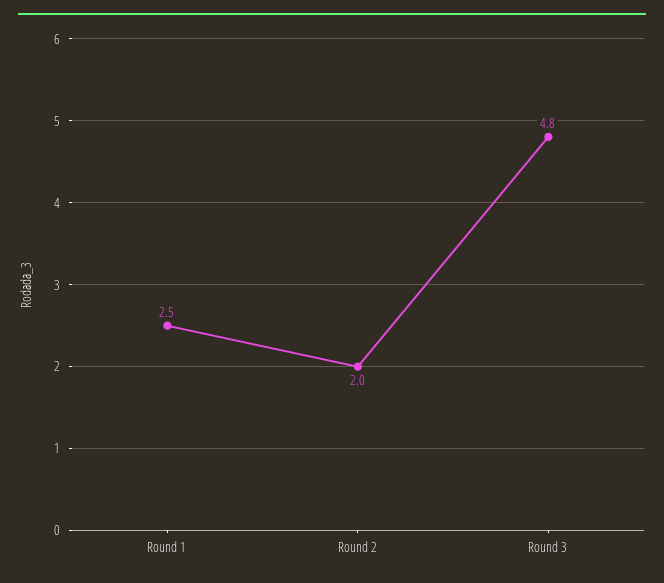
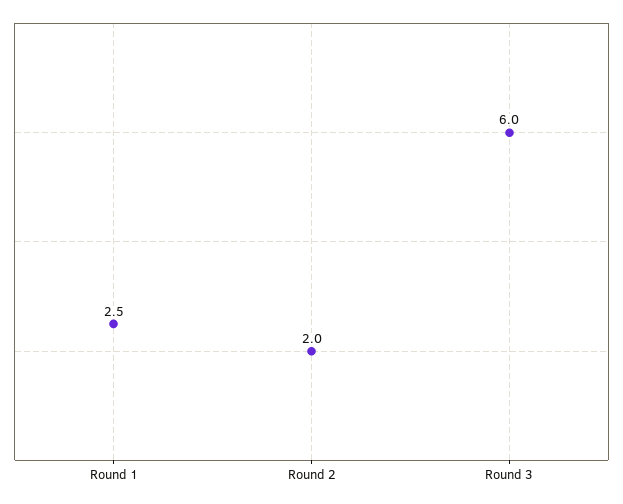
Round 3: 4.8 -> 6

